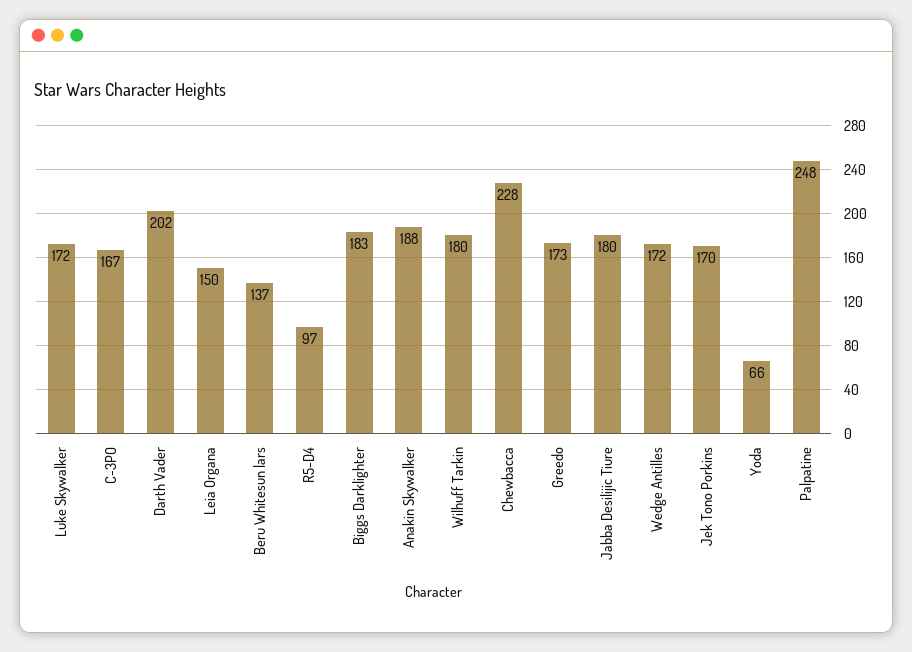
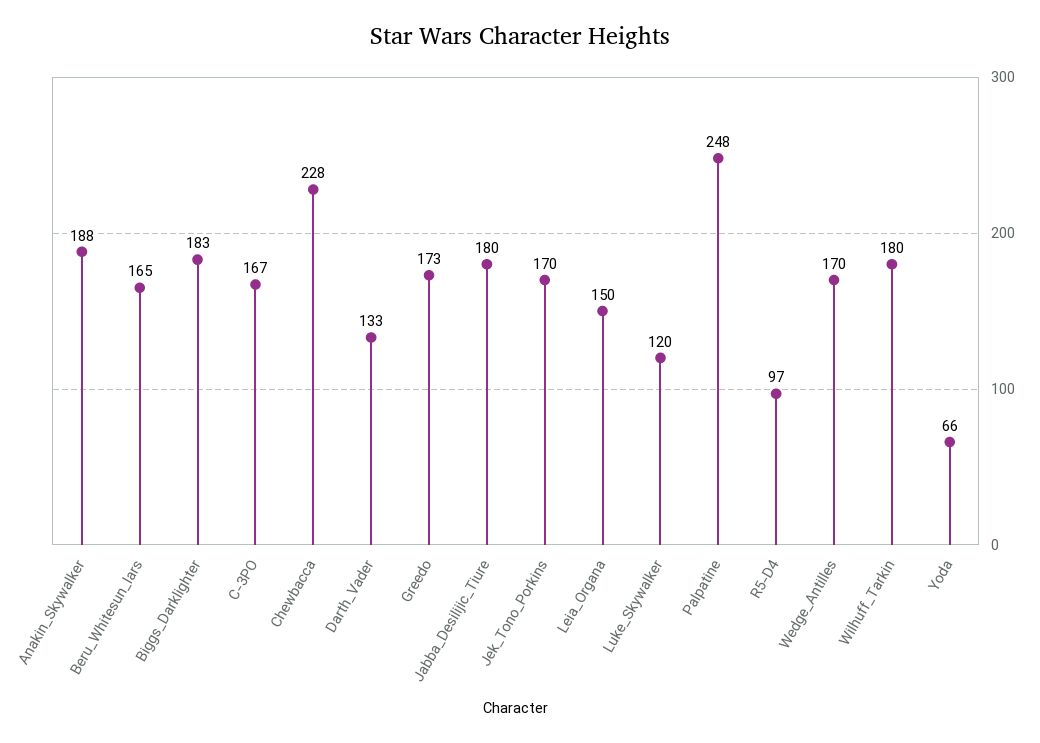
Luke Skywalker: 172 -> 120
Darth Vader: 202 -> 133
Beru Whitesun lars: 137 -> 165
Wedge Antilles: 172 -> 170

